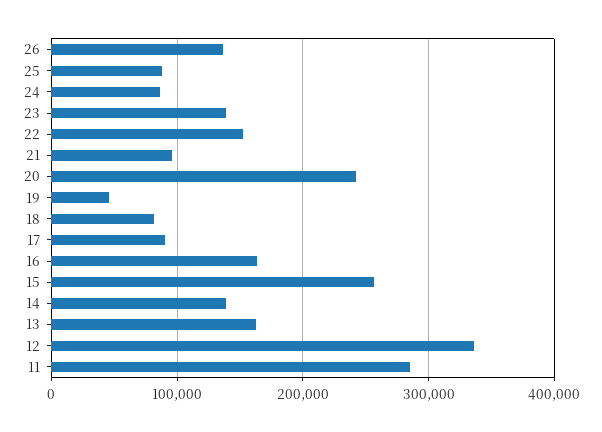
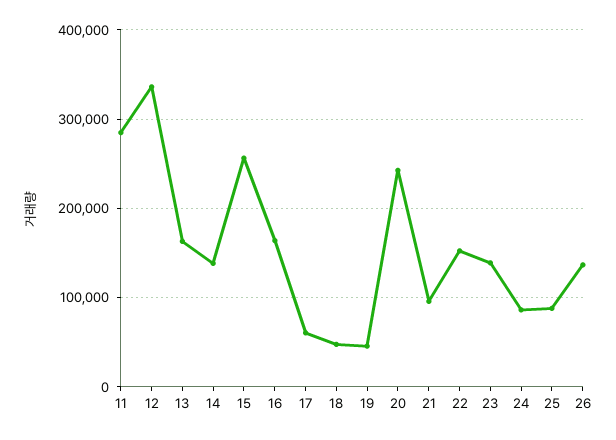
18: 80000 -> 50000
17: 90000 -> 60000

